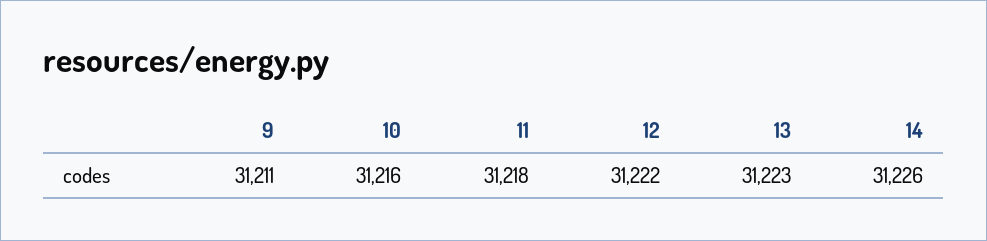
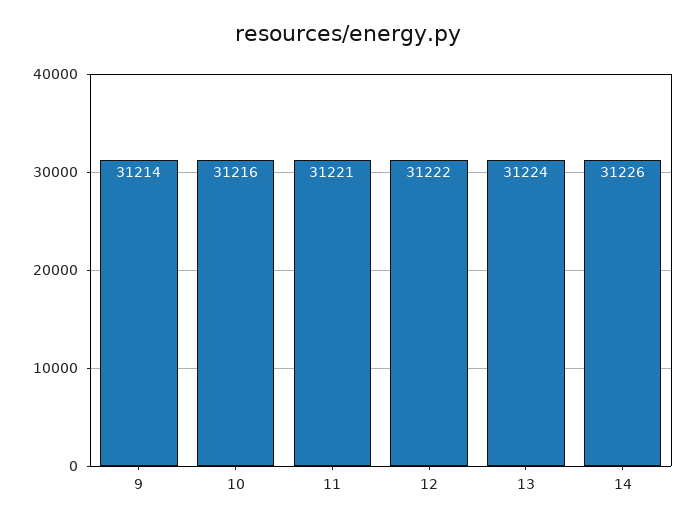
9: 31211 -> 31214
11: 31218 -> 31221
13: 31223 -> 31224

